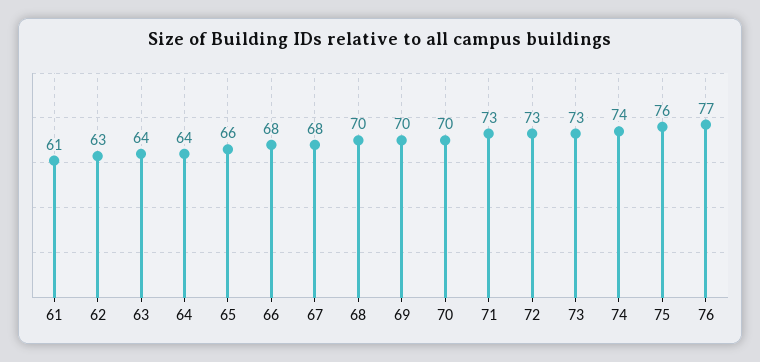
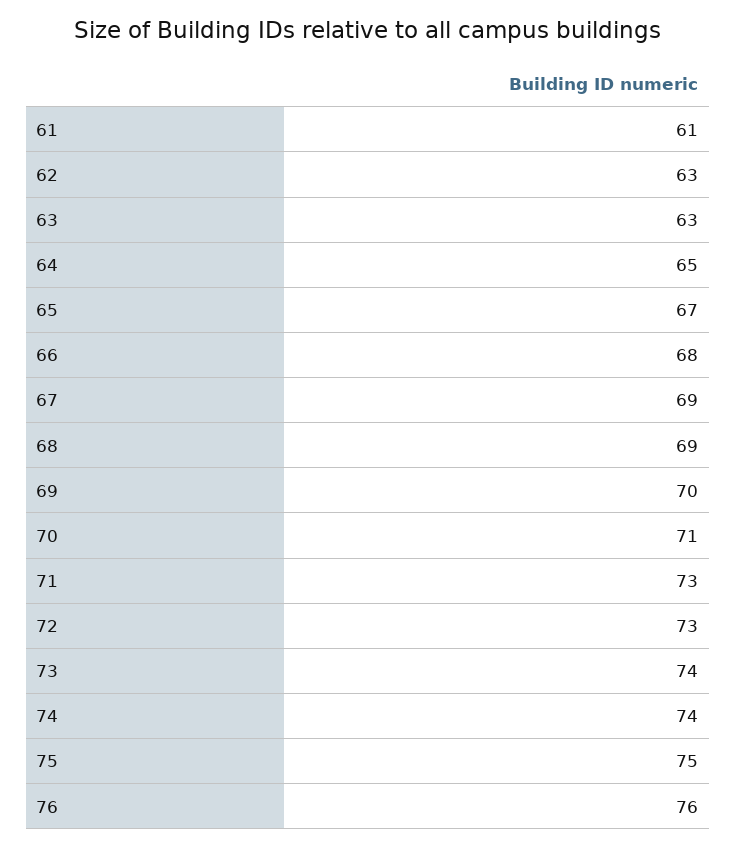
63: 64 -> 63
64: 64 -> 65
65: 66 -> 67
67: 68 -> 69
68: 70 -> 69
70: 70 -> 71
73: 73 -> 74
75: 76 -> 75
76: 77 -> 76

